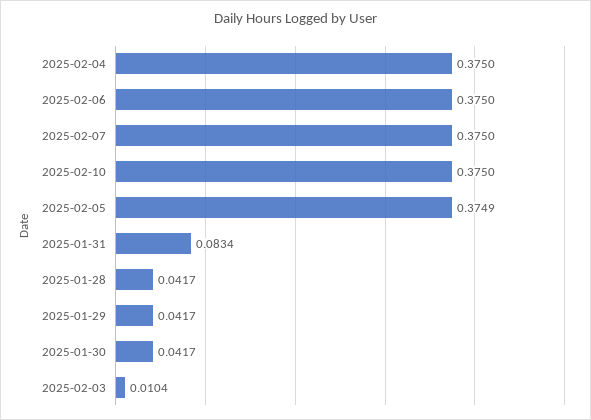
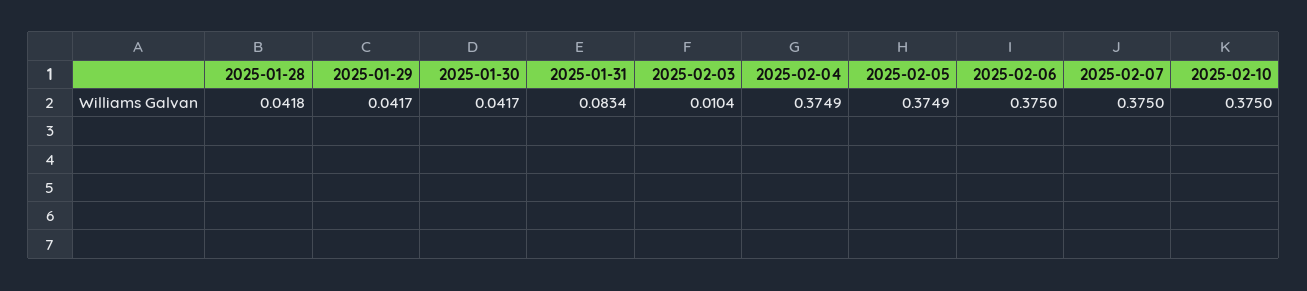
2025-02-04: 0.375 -> 0.3749
2025-01-28: 0.0417 -> 0.0418

